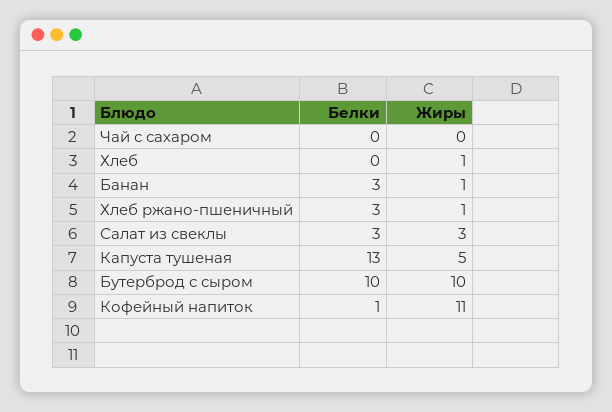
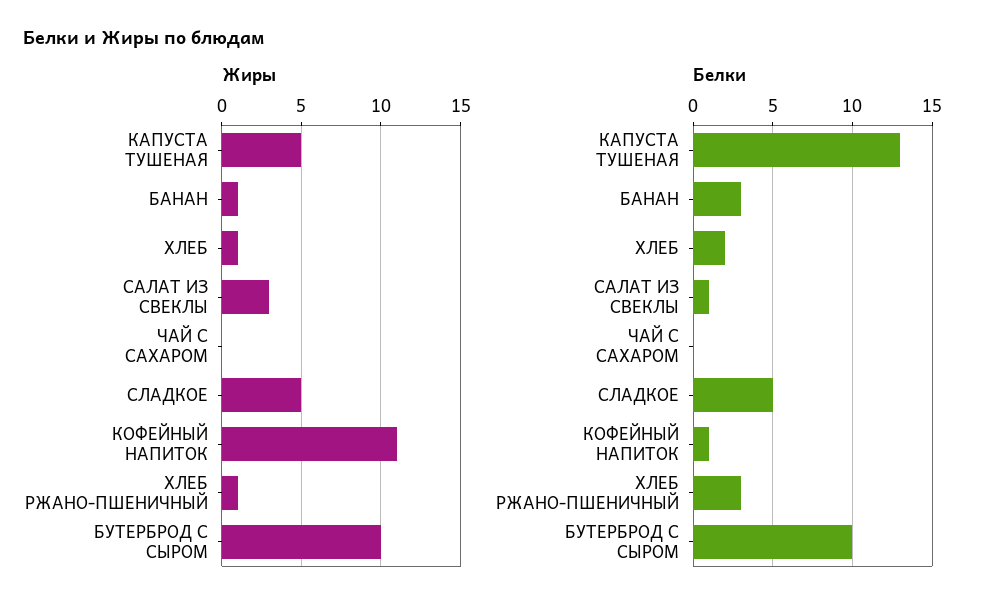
Белки, Хлеб: 0 -> 2
Белки, Салат из свеклы: 3 -> 1
Жиры, СЛАДКОЕ: none -> 5
Белки, СЛАДКОЕ: none -> 5

